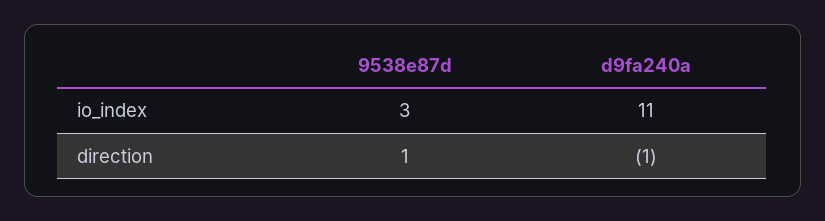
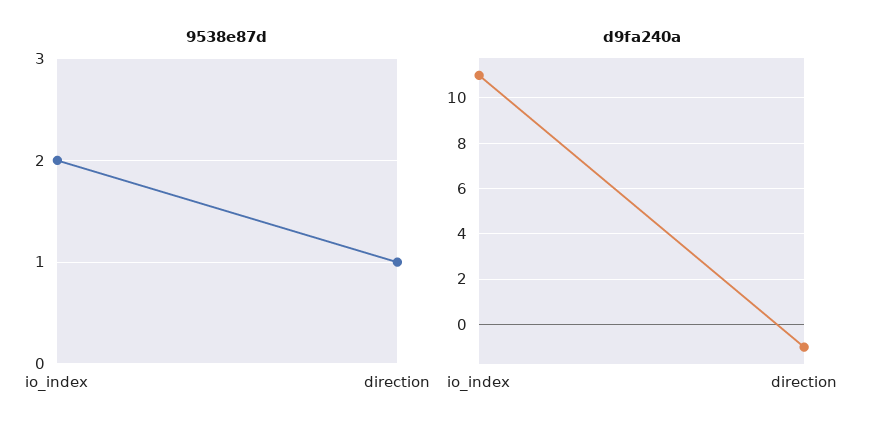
9538e87d, io_index: 3 -> 2

